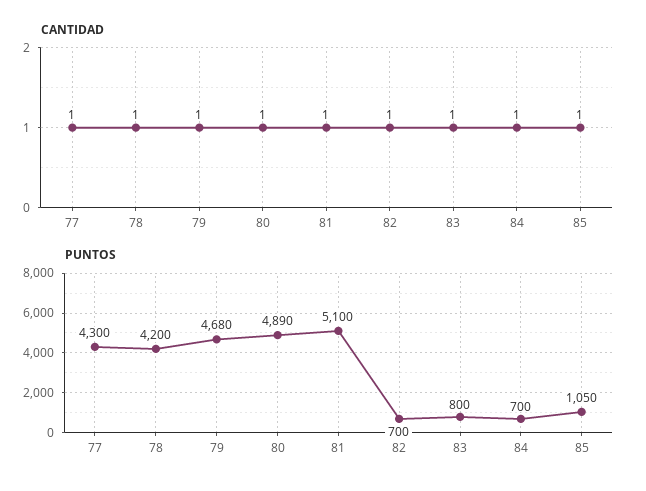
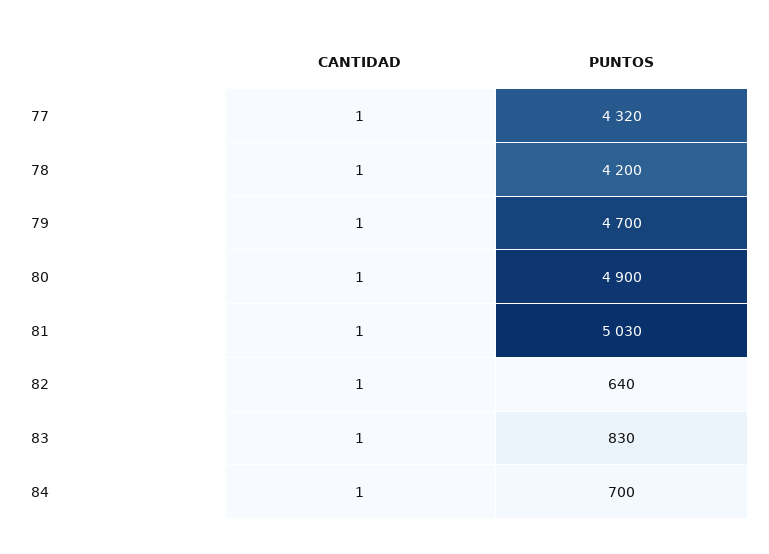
CANTIDAD, 85: 1 -> none
PUNTOS, 77: 4300 -> 4320
PUNTOS, 79: 4680 -> 4700
PUNTOS, 80: 4890 -> 4900
PUNTOS, 81: 5100 -> 5030
PUNTOS, 82: 700 -> 640
PUNTOS, 83: 800 -> 830
PUNTOS, 85: 1050 -> none

